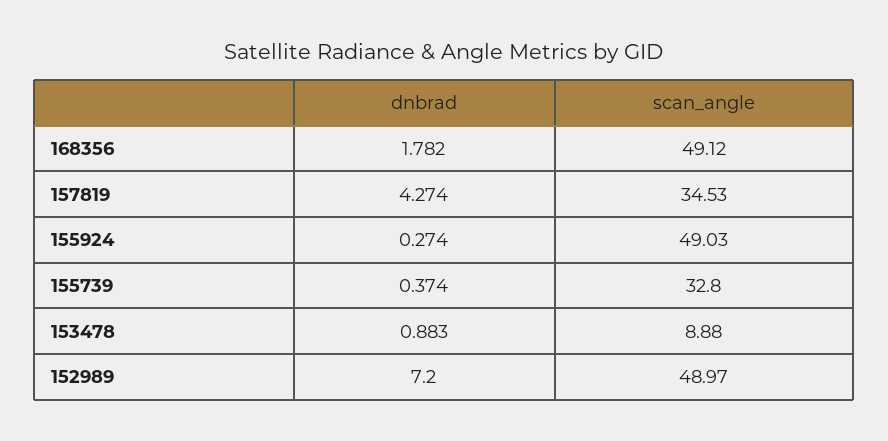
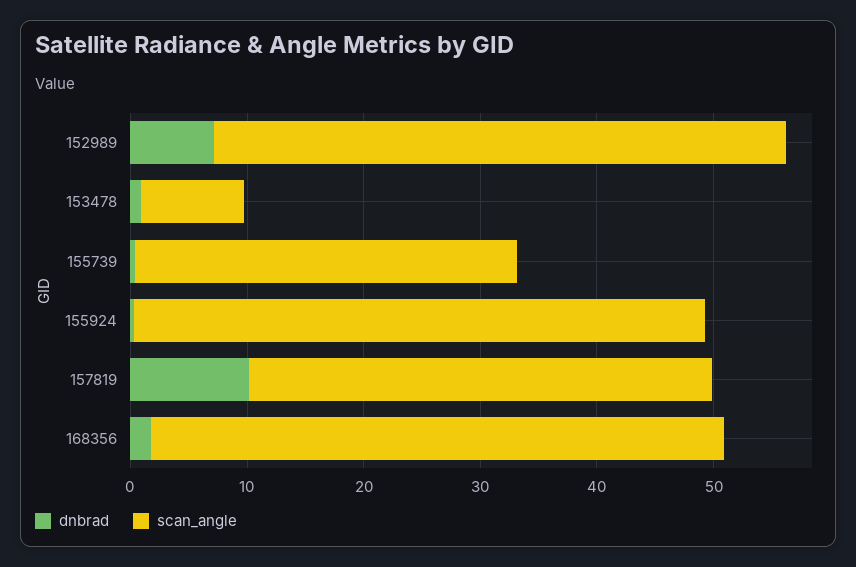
dnbrad, 157819: 4.274 -> 10
scan_angle, 157819: 34.53 -> 40

